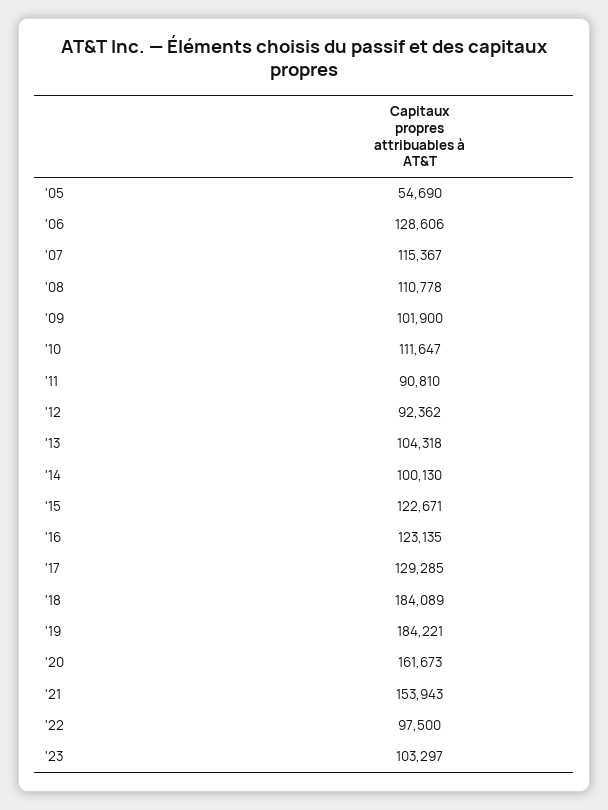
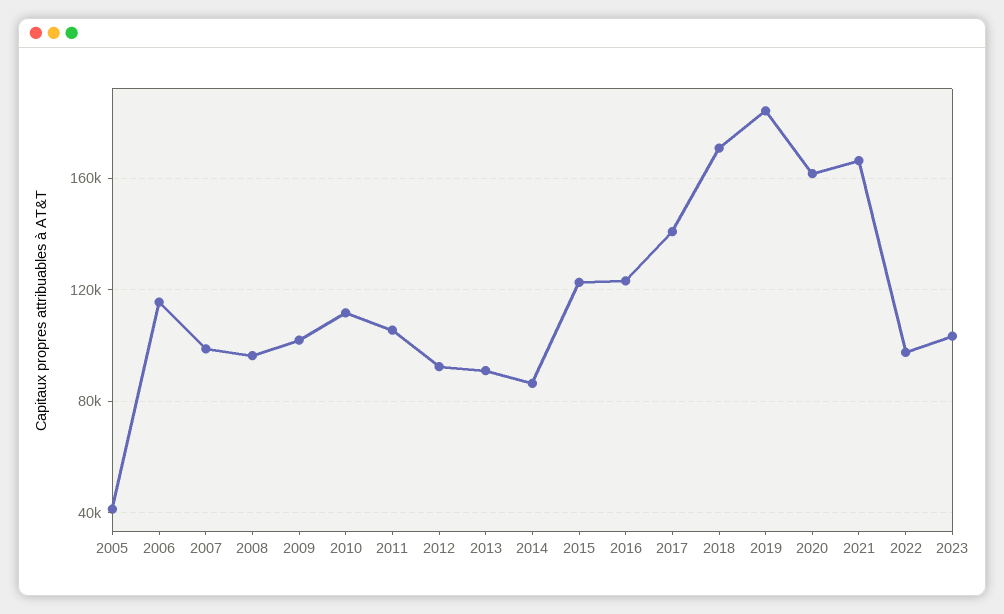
'05: 54690 -> 40000
'06: 128606 -> 115000
'07: 115367 -> 100000
'08: 110778 -> 95000
'11: 90810 -> 105000
'13: 104318 -> 90000
'14: 100130 -> 85000
'17: 129285 -> 140000
'18: 184089 -> 170000
'21: 153943 -> 165000

